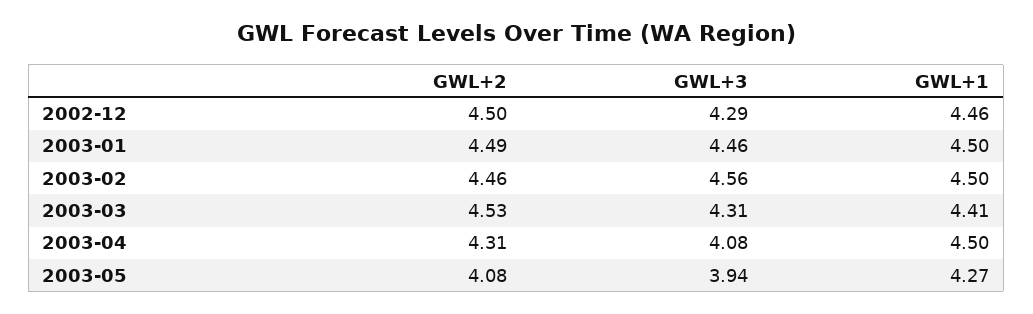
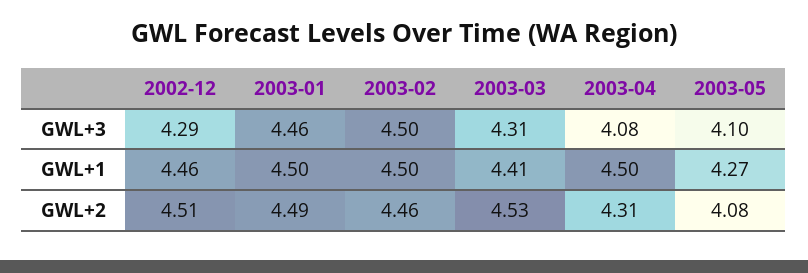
GWL+2, 2002-12: 4.5 -> 4.51
GWL+3, 2003-02: 4.56 -> 4.5
GWL+3, 2003-05: 3.94 -> 4.1

